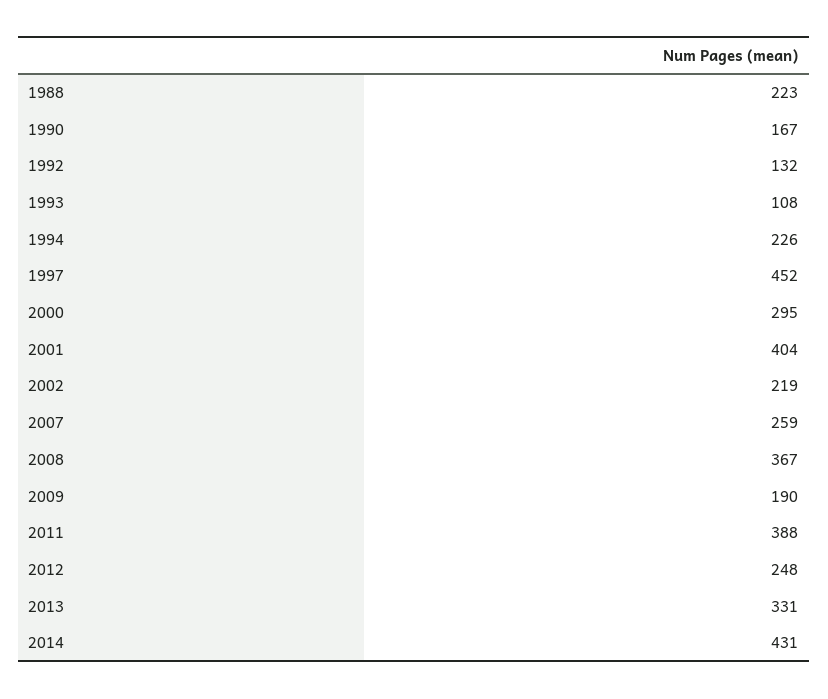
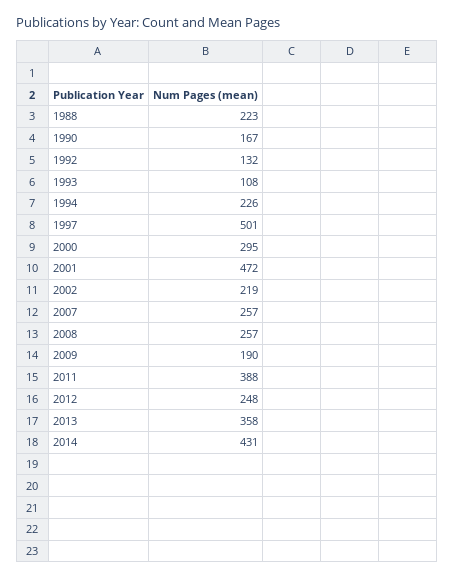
1997: 452 -> 501
2001: 404 -> 472
2007: 259 -> 257
2008: 367 -> 257
2013: 331 -> 358

